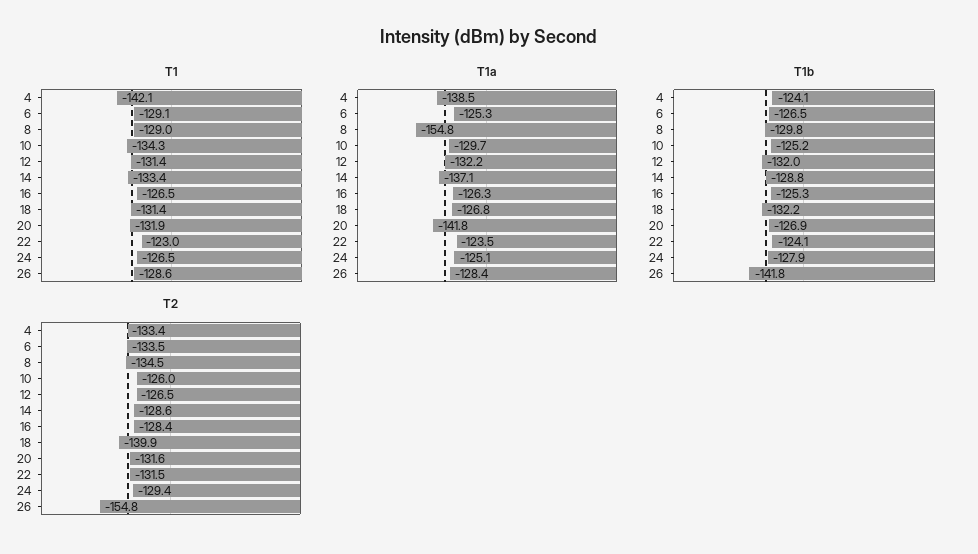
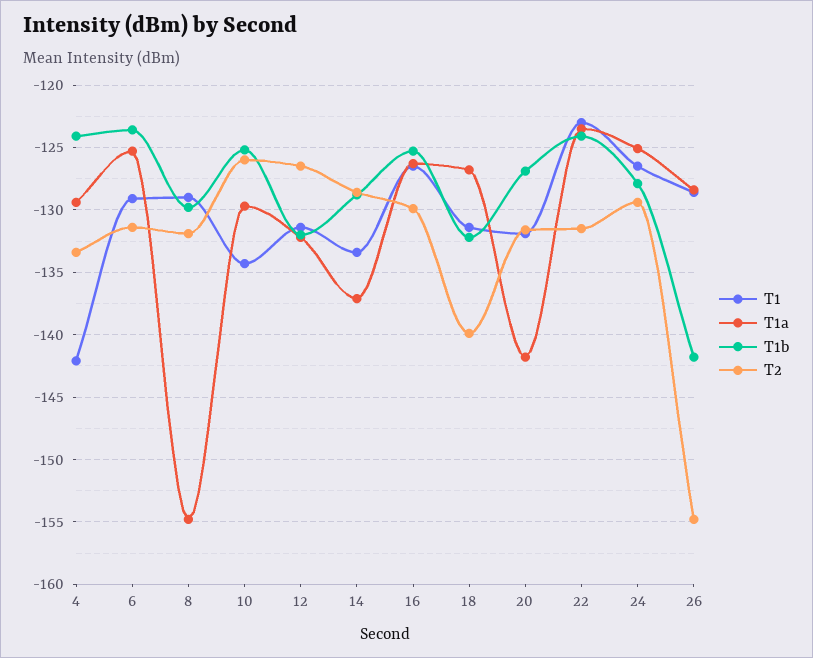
T1a, 4: -138.5 -> -129.5
T1b, 6: -126.5 -> -123.5
T2, 6: -133.5 -> -131.5
T2, 8: -134.5 -> -132
T2, 16: -128.4 -> -130

